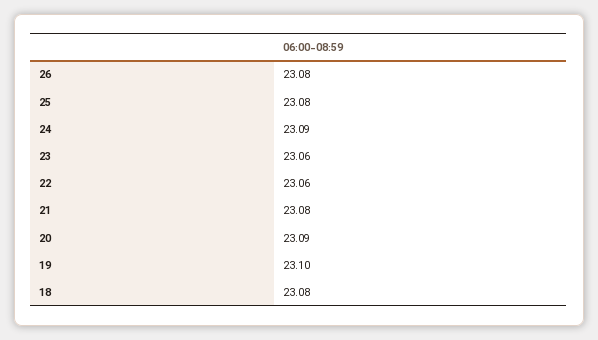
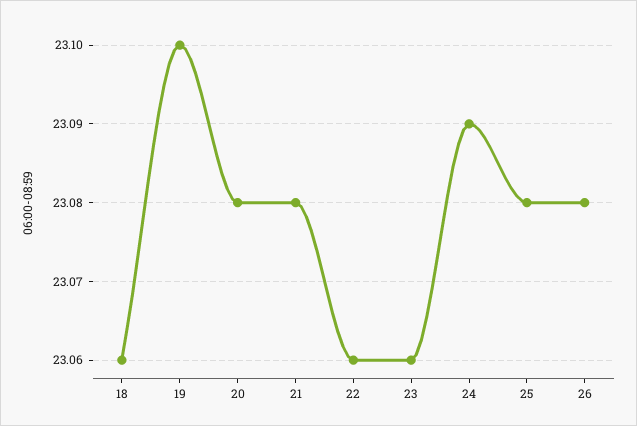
20: 23.09 -> 23.08
18: 23.08 -> 23.06

